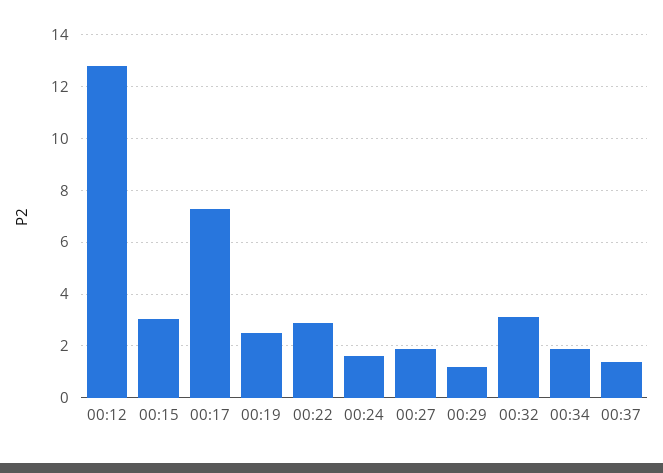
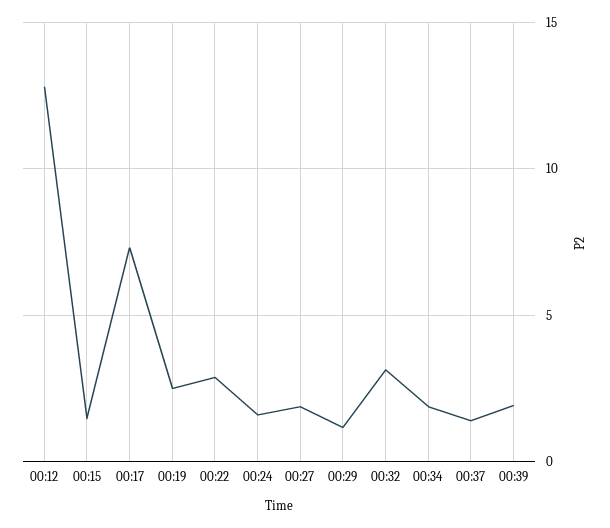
00:15: 3 -> 1.5
00:39: none -> 2

